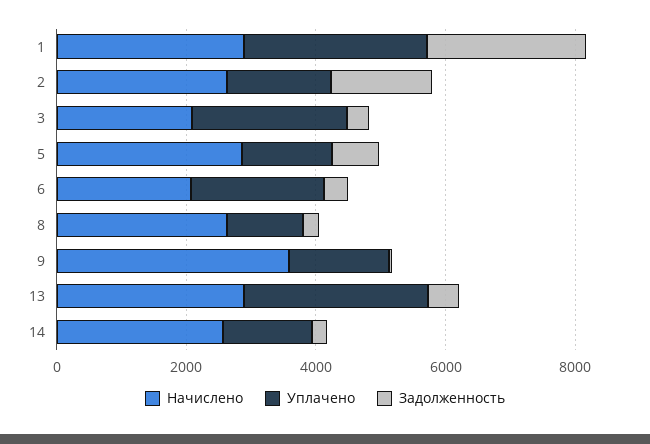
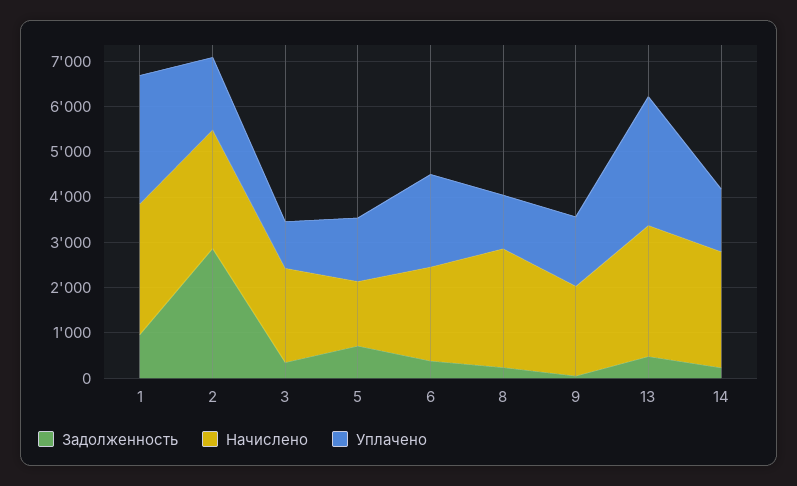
Задолженность, 1: 2500 -> 1000
Задолженность, 2: 1500 -> 2800
Уплачено, 3: 2500 -> 1000
Начислено, 5: 3000 -> 1400
Начислено, 9: 3500 -> 2000

